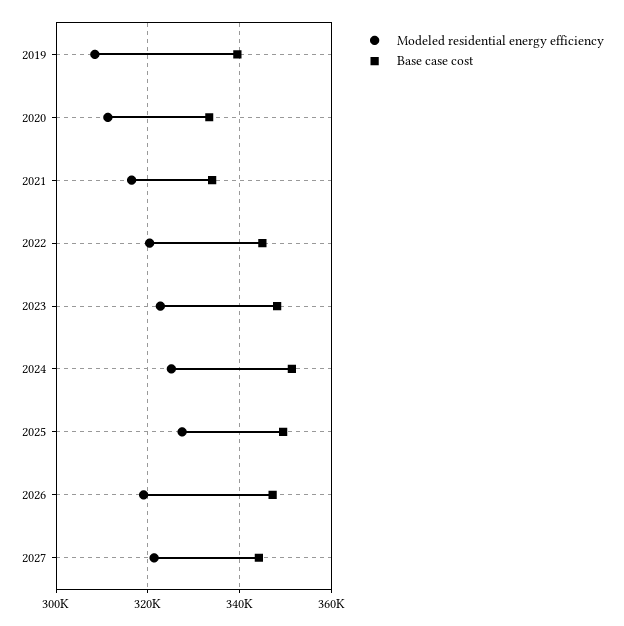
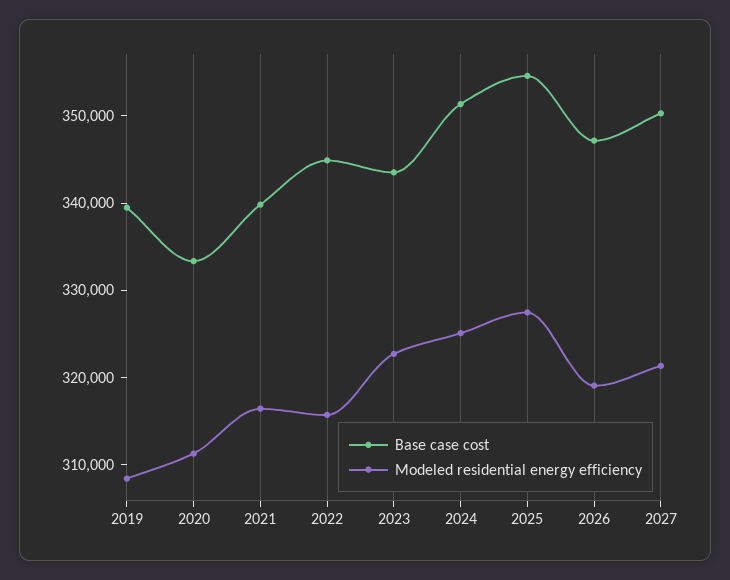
Base case cost, 2021: 334000 -> 340000
Modeled residential energy efficiency, 2022: 320000 -> 316000
Base case cost, 2023: 348000 -> 344000
Base case cost, 2025: 350000 -> 354000
Base case cost, 2027: 344000 -> 350000

